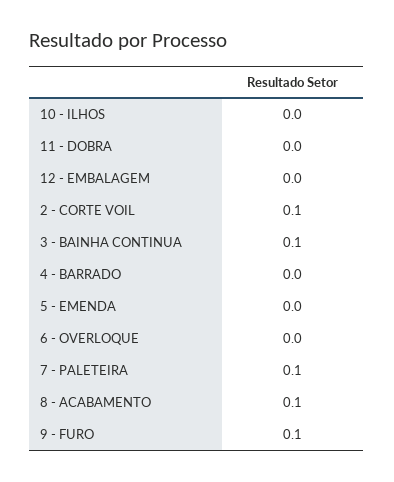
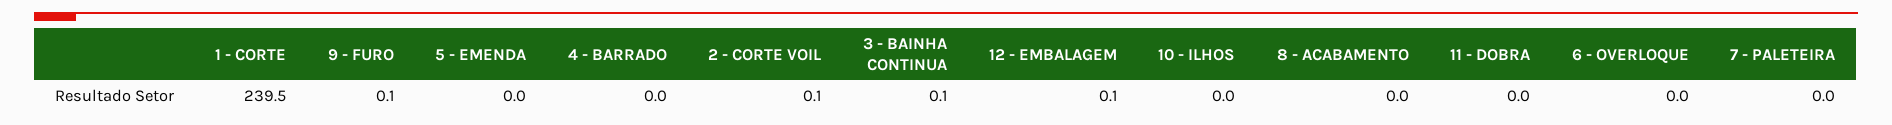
12 - EMBALAGEM: 0 -> 0.1
7 - PALETEIRA: 0.1 -> 0
8 - ACABAMENTO: 0.1 -> 0
1 - CORTE: none -> 239.5

